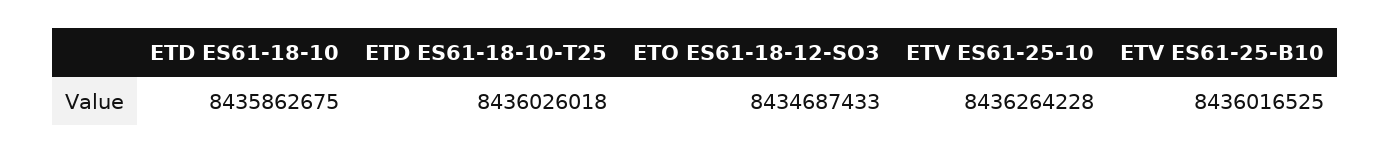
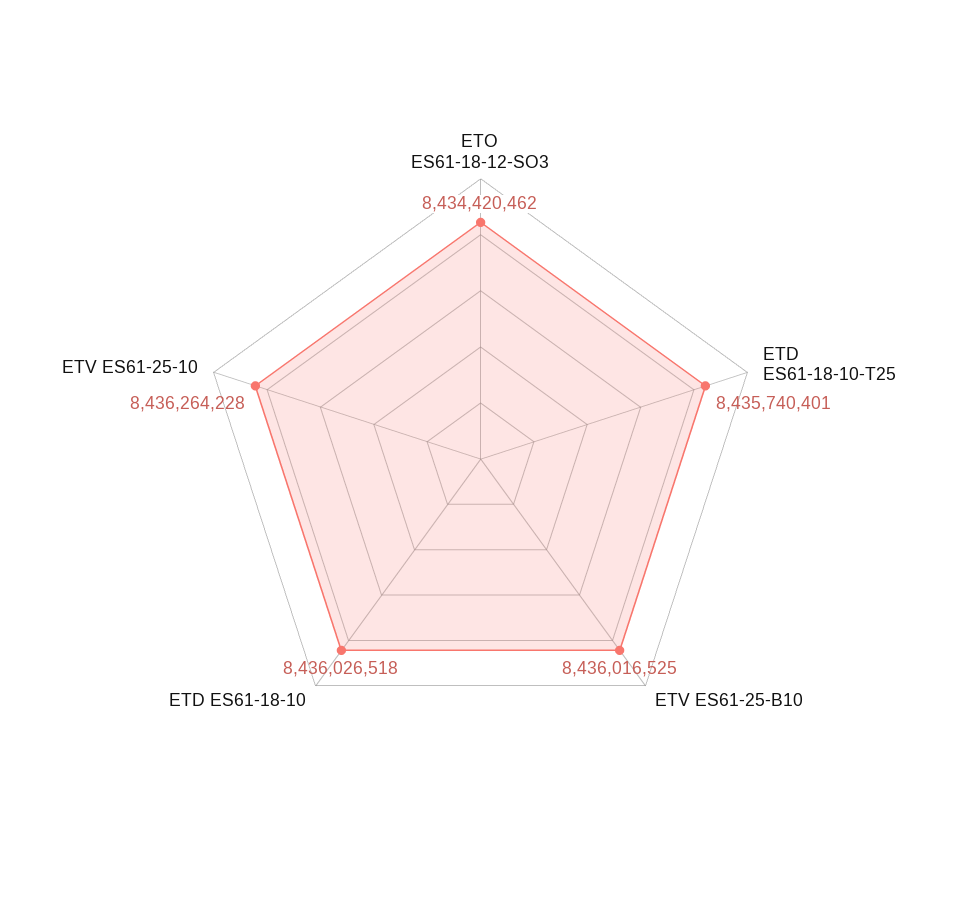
ETD ES61-18-10: 8435862675 -> 8436026518
ETD ES61-18-10-T25: 8436026018 -> 8435740401
ETO ES61-18-12-SO3: 8434687433 -> 8434420462

